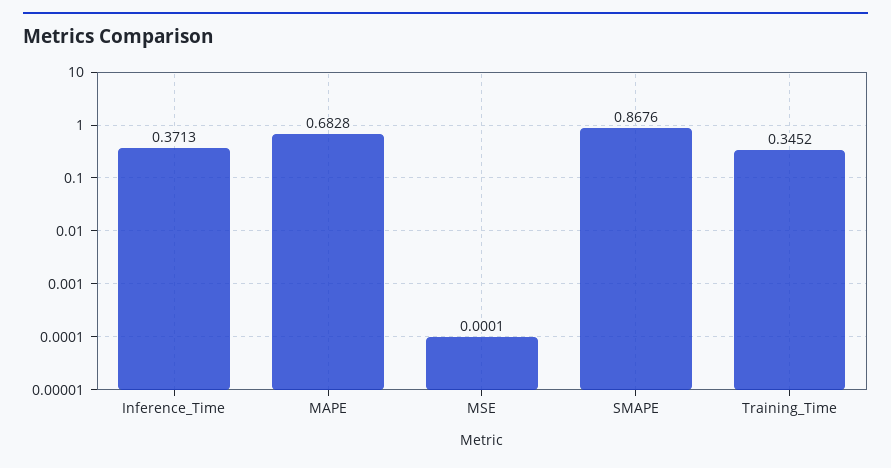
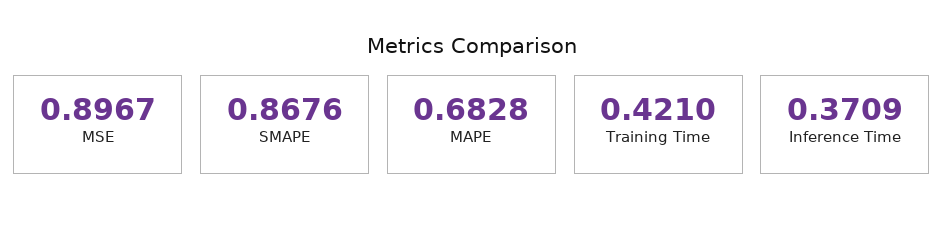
Inference_Time: 0.3713 -> 0.3709
MSE: 0.0001 -> 0.8967
Training_Time: 0.3452 -> 0.421

